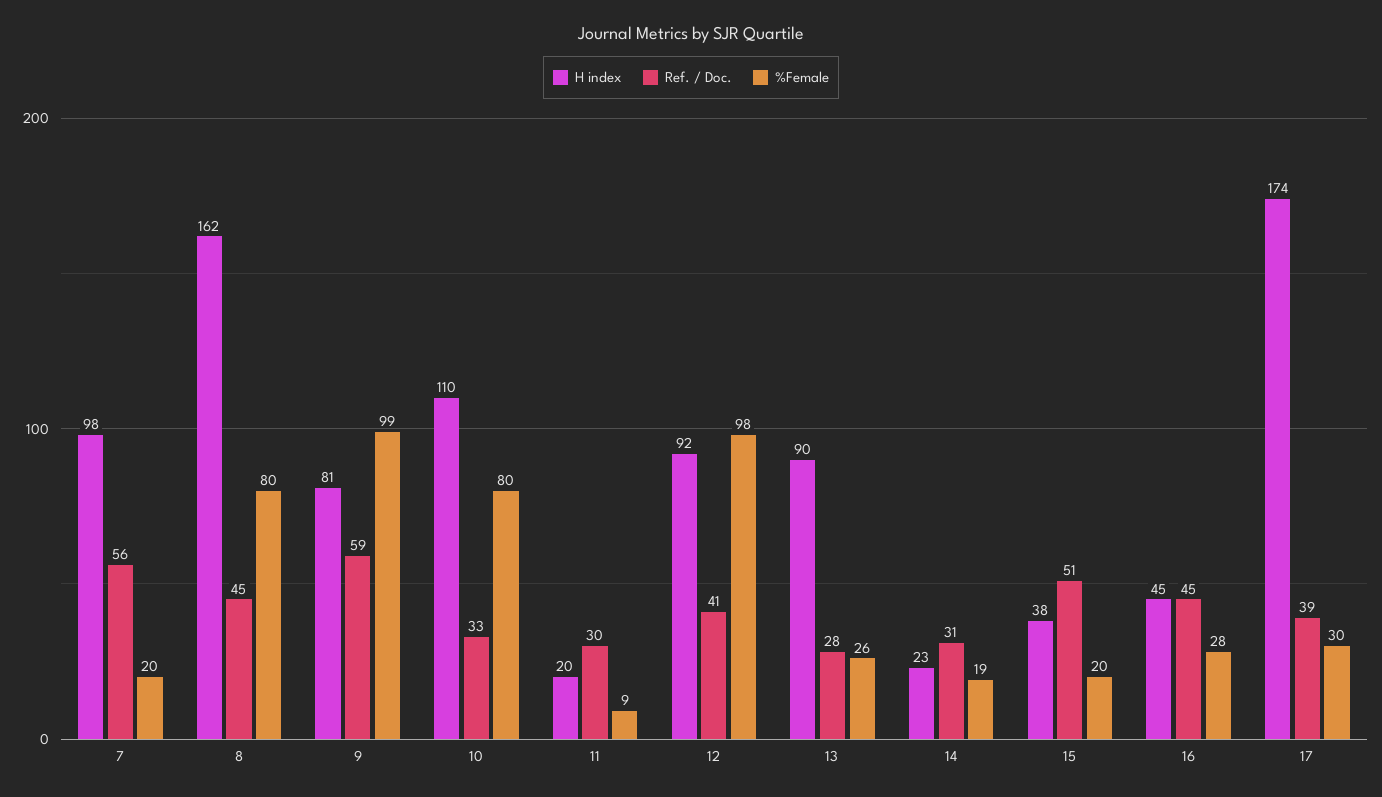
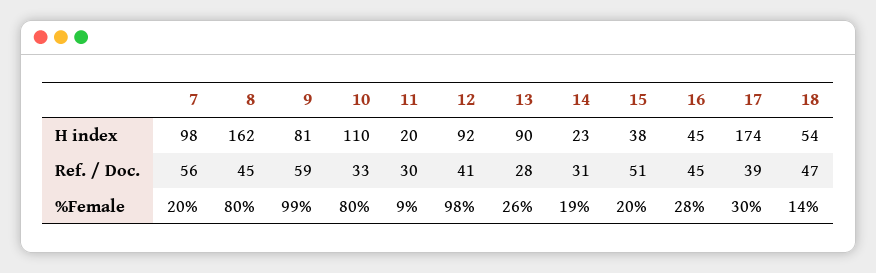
H index, 18: none -> 54
Ref. / Doc., 18: none -> 47
%Female, 18: none -> 14

